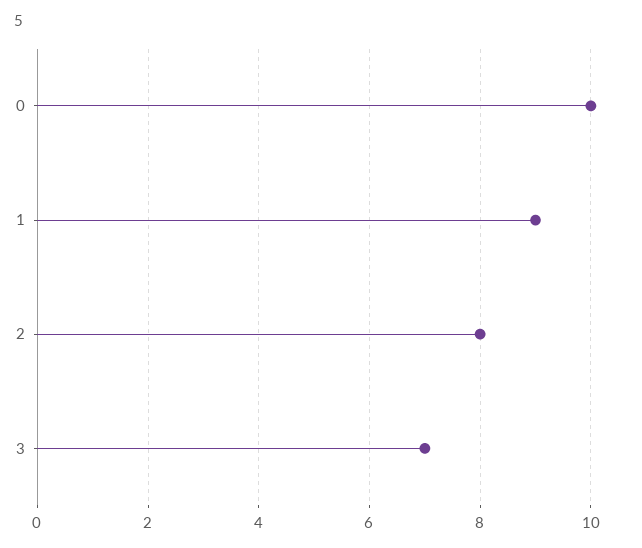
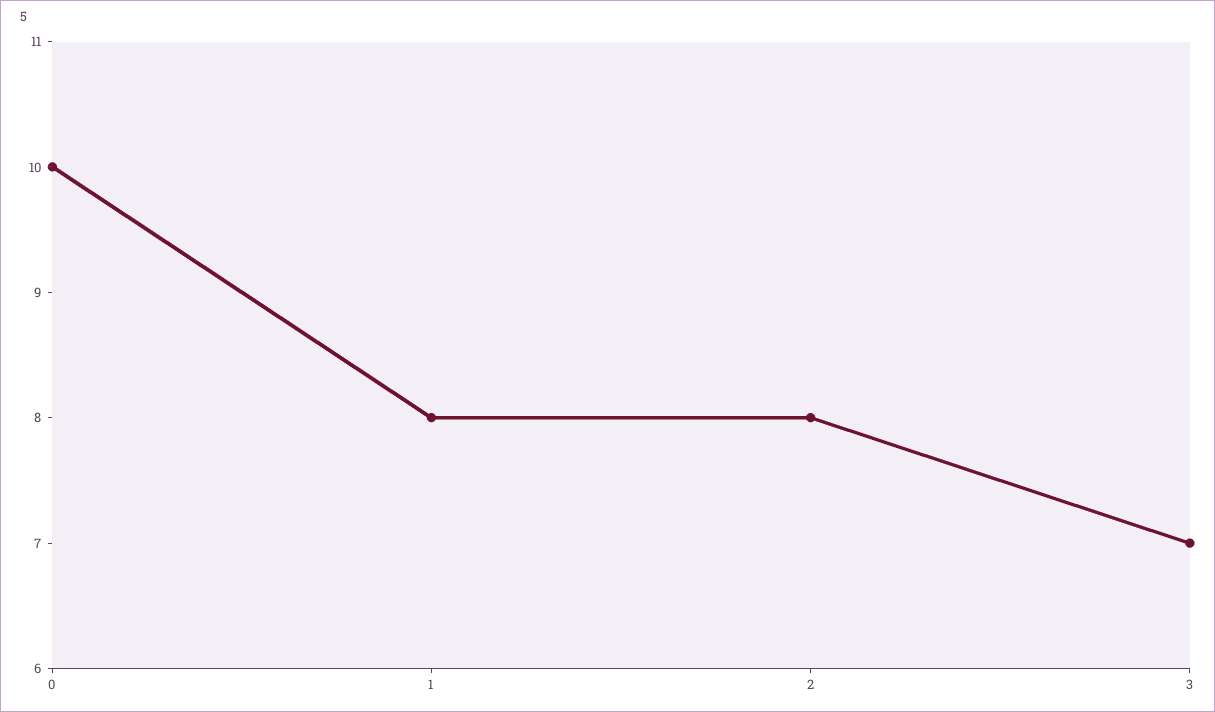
1: 9 -> 8

